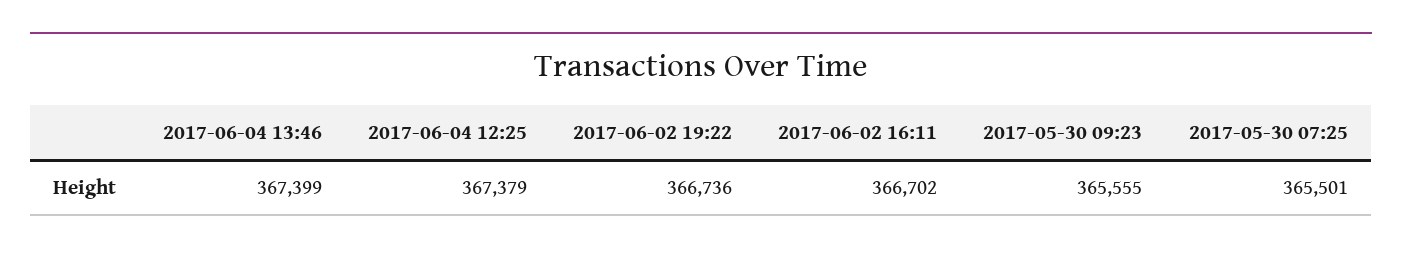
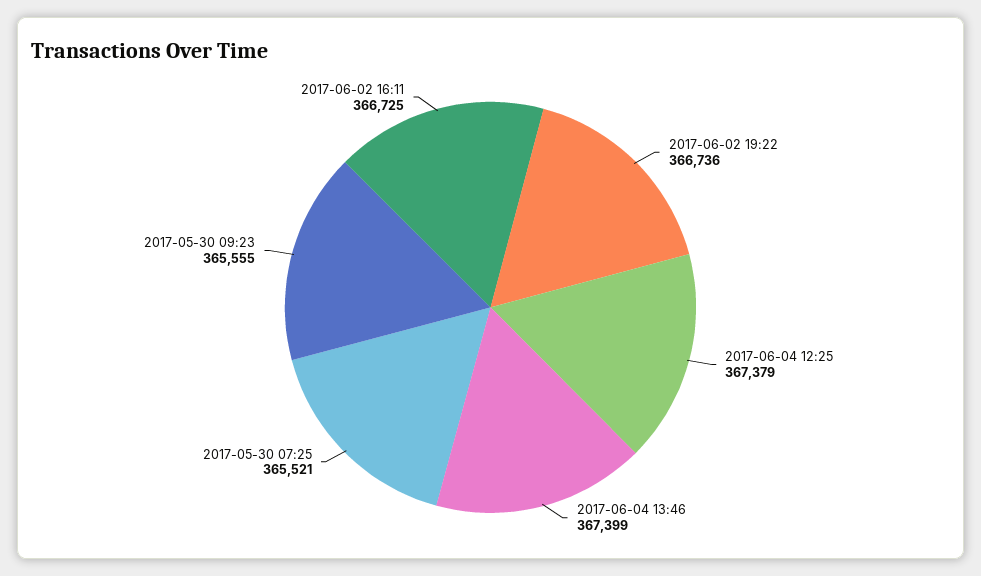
2017-06-02 16:11: 366702 -> 366725
2017-05-30 07:25: 365501 -> 365521

